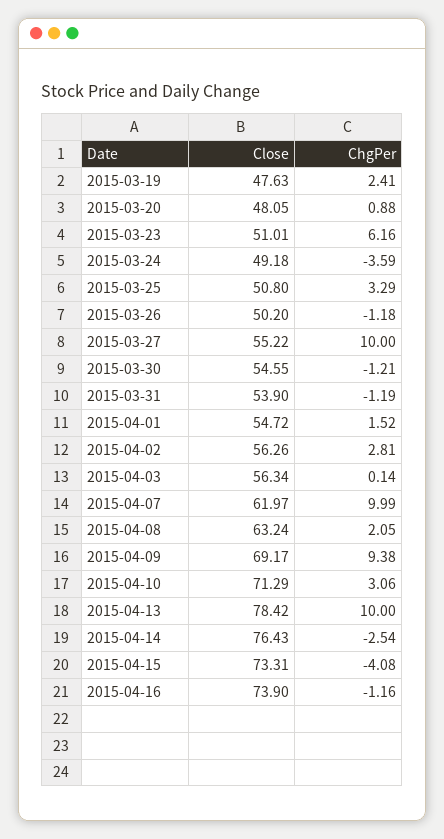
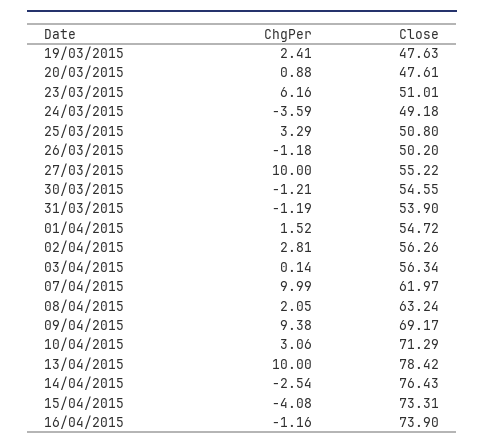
Close, 2015-03-20: 48.05 -> 47.61

